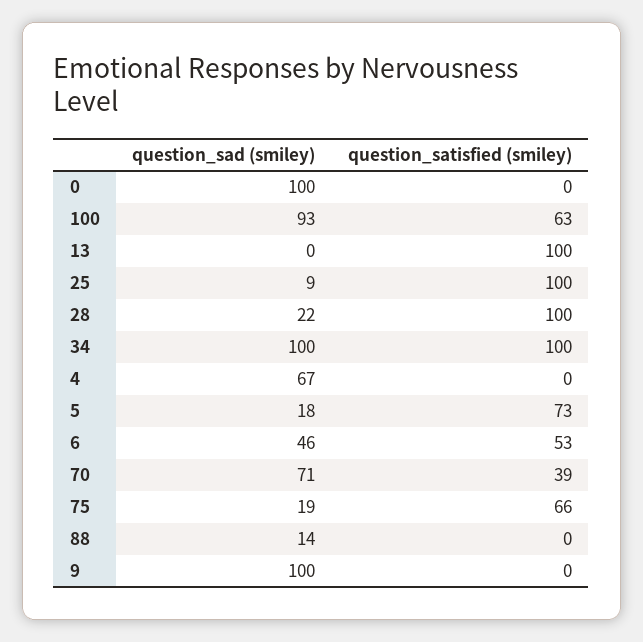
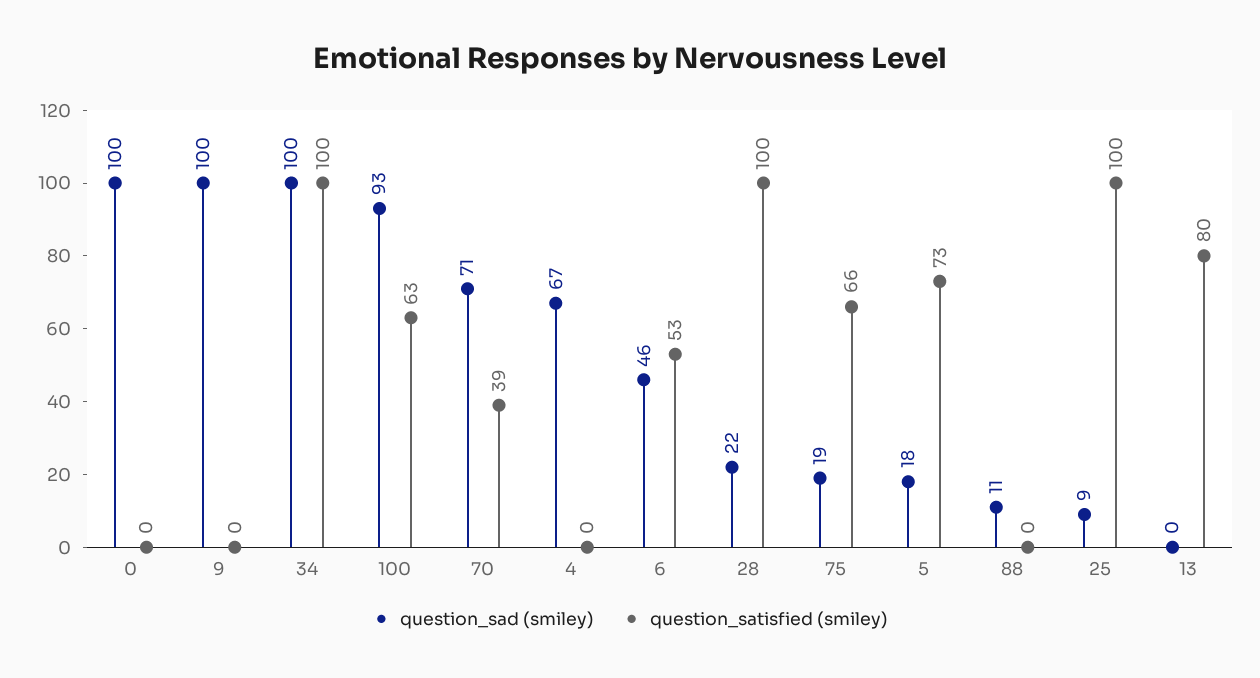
question_satisfied (smiley), 13: 100 -> 80
question_sad (smiley), 88: 14 -> 11

